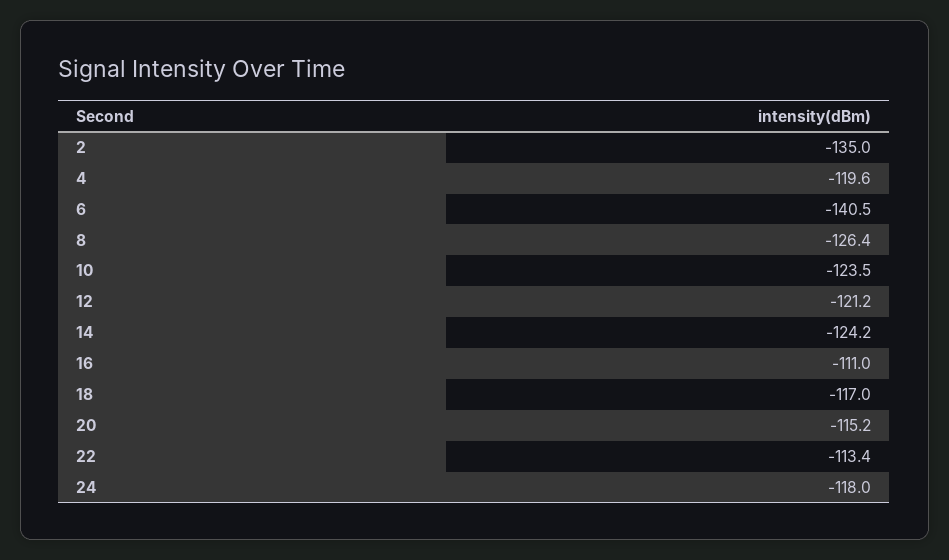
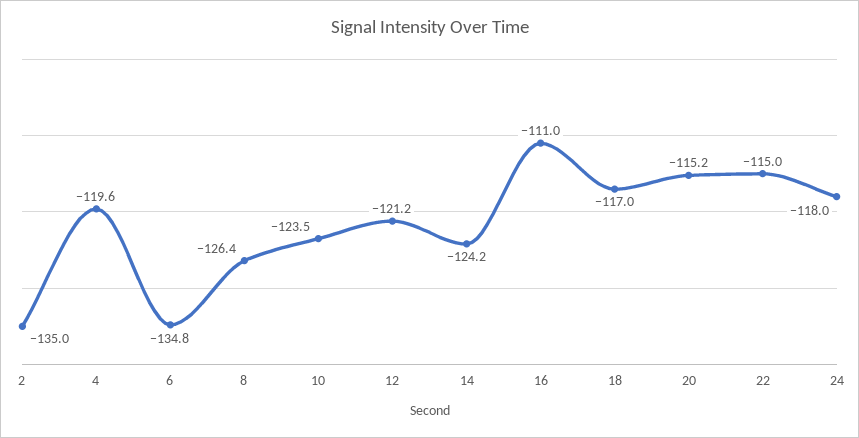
6: -140.5 -> -134.8
22: -113.4 -> -115

